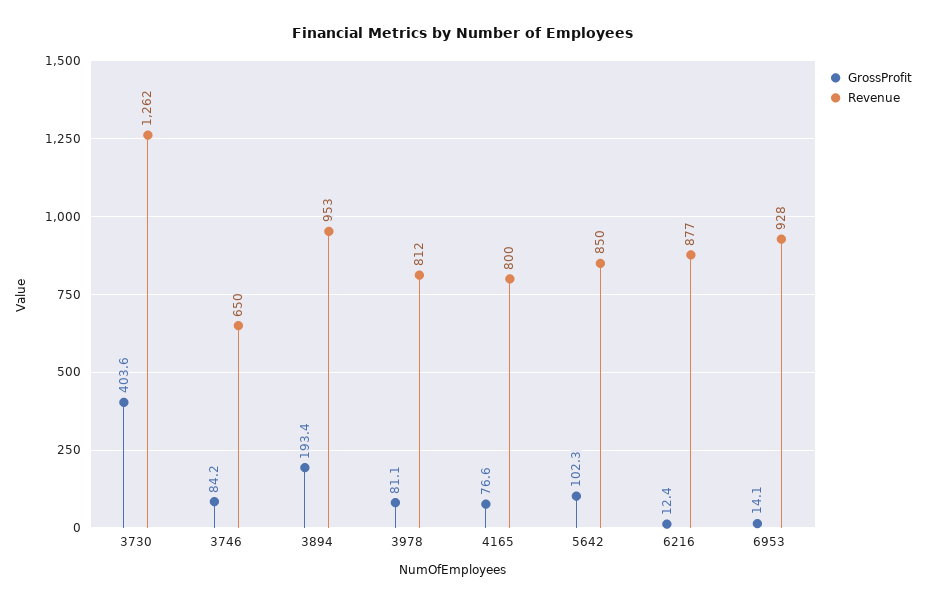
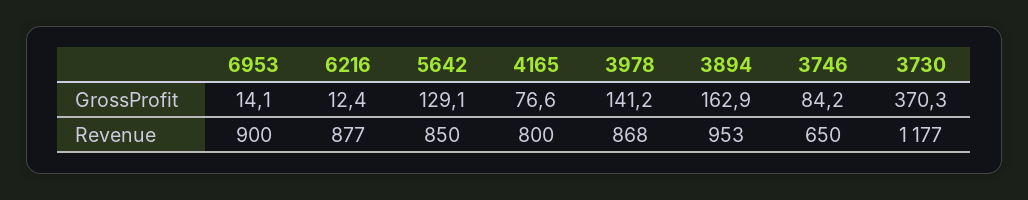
GrossProfit, 3730: 403.6 -> 370.3
Revenue, 3730: 1262 -> 1177
GrossProfit, 3894: 193.4 -> 162.9
GrossProfit, 3978: 81.1 -> 141.2
Revenue, 3978: 812 -> 868
GrossProfit, 5642: 102.3 -> 129.1
Revenue, 6953: 928 -> 900

